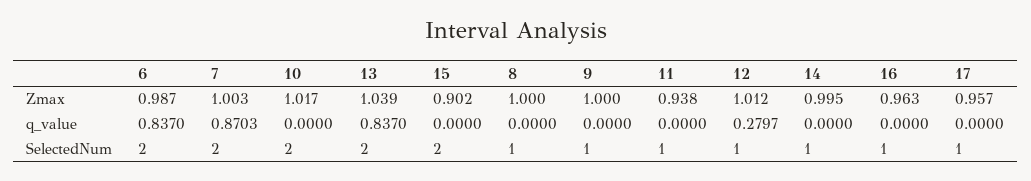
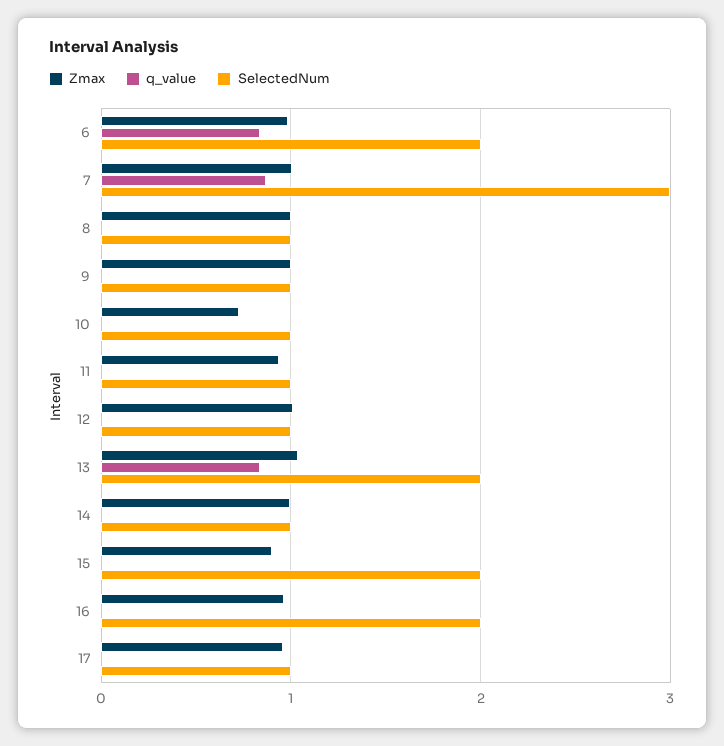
Zmax, 10: 1.017 -> 0.7
q_value, 12: 0.2797 -> 0
SelectedNum, 7: 2 -> 3
SelectedNum, 10: 2 -> 1
SelectedNum, 16: 1 -> 2

